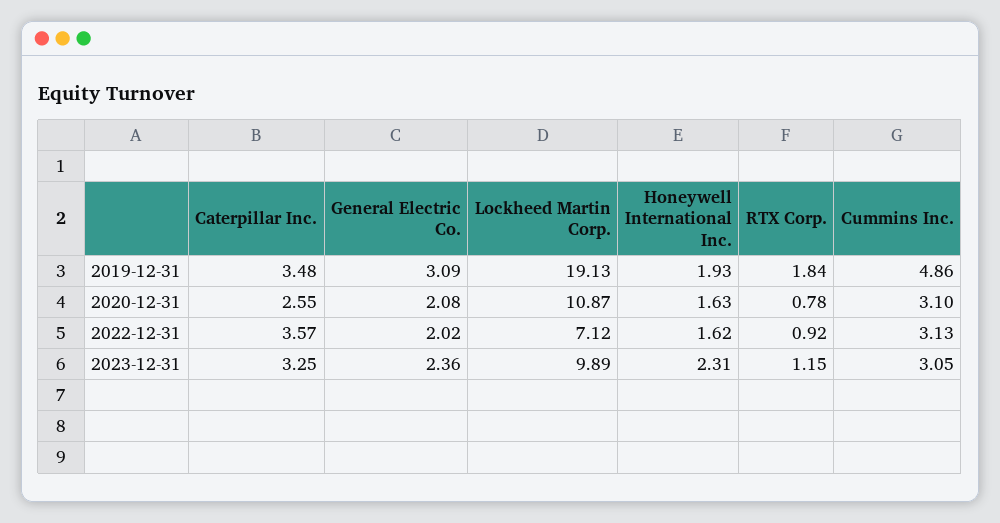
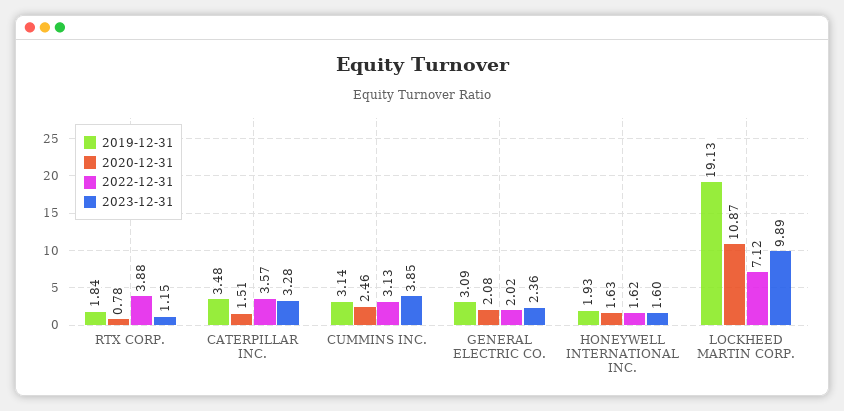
2019-12-31, Cummins Inc.: 4.86 -> 3.14
2020-12-31, Caterpillar Inc.: 2.55 -> 1.51
2020-12-31, Cummins Inc.: 3.1 -> 2.46
2022-12-31, RTX Corp.: 0.92 -> 3.88
2023-12-31, Caterpillar Inc.: 3.25 -> 3.28
2023-12-31, Honeywell International Inc.: 2.31 -> 1.6
2023-12-31, Cummins Inc.: 3.05 -> 3.85

